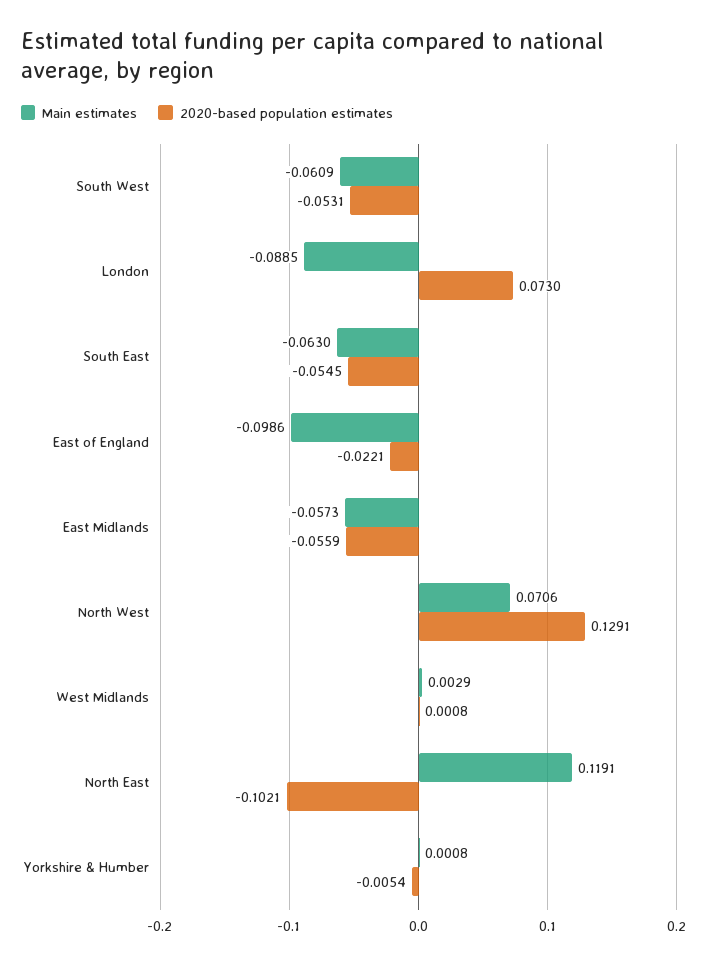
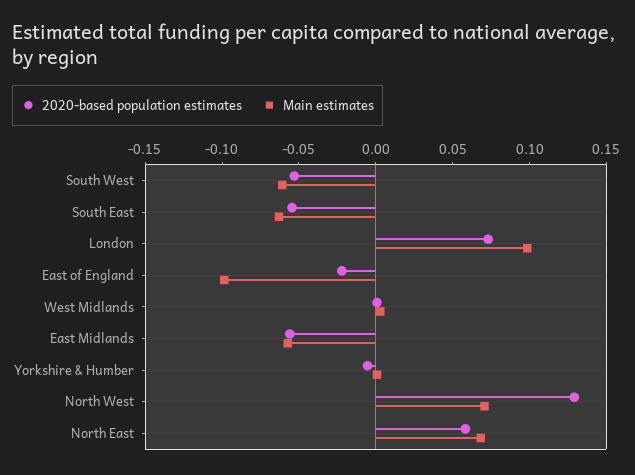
Main estimates, London: -0.0885 -> 0.1
Main estimates, North East: 0.1191 -> 0.07
2020-based population estimates, North East: -0.1021 -> 0.06

